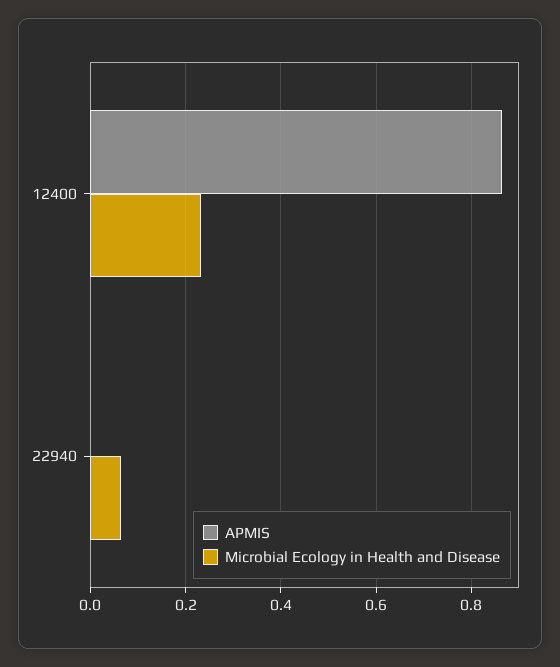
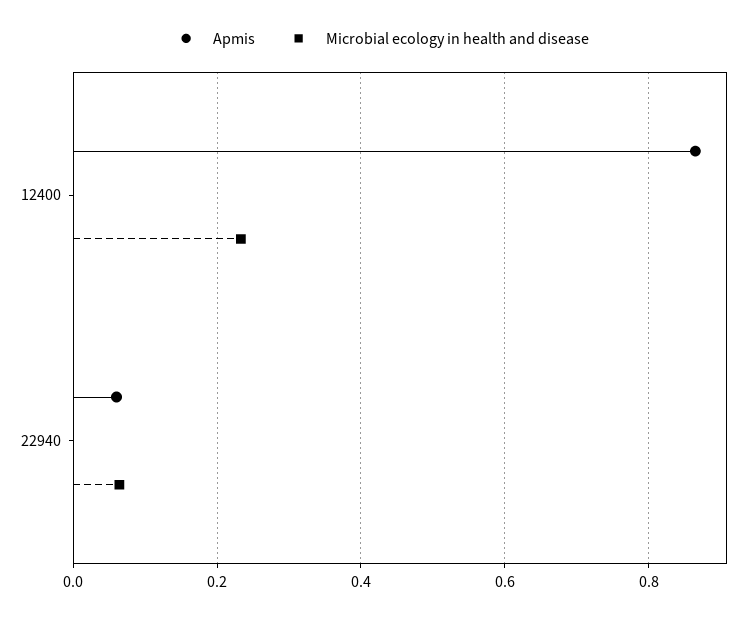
APMIS, 22940: 0 -> 0.06

